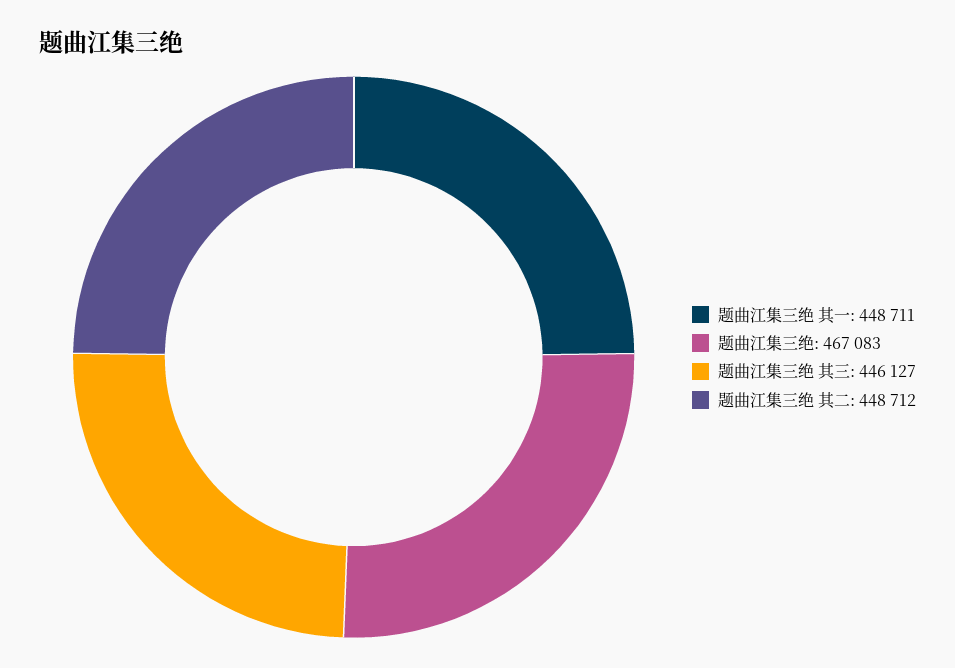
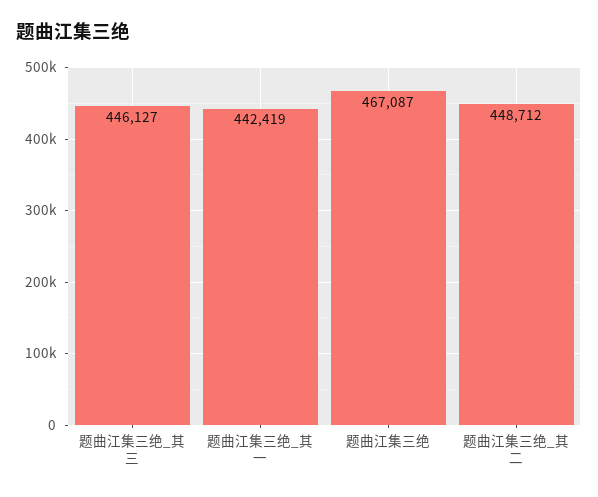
题曲江集三绝 其一: 448711 -> 442419
题曲江集三绝: 467083 -> 467087

